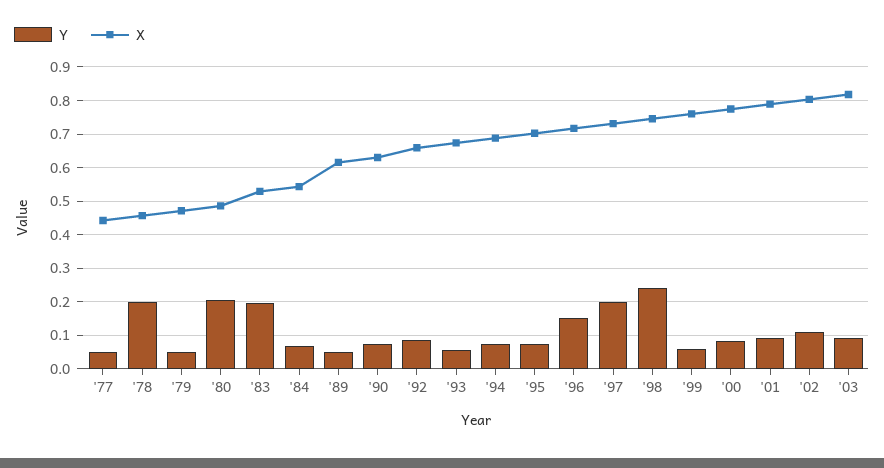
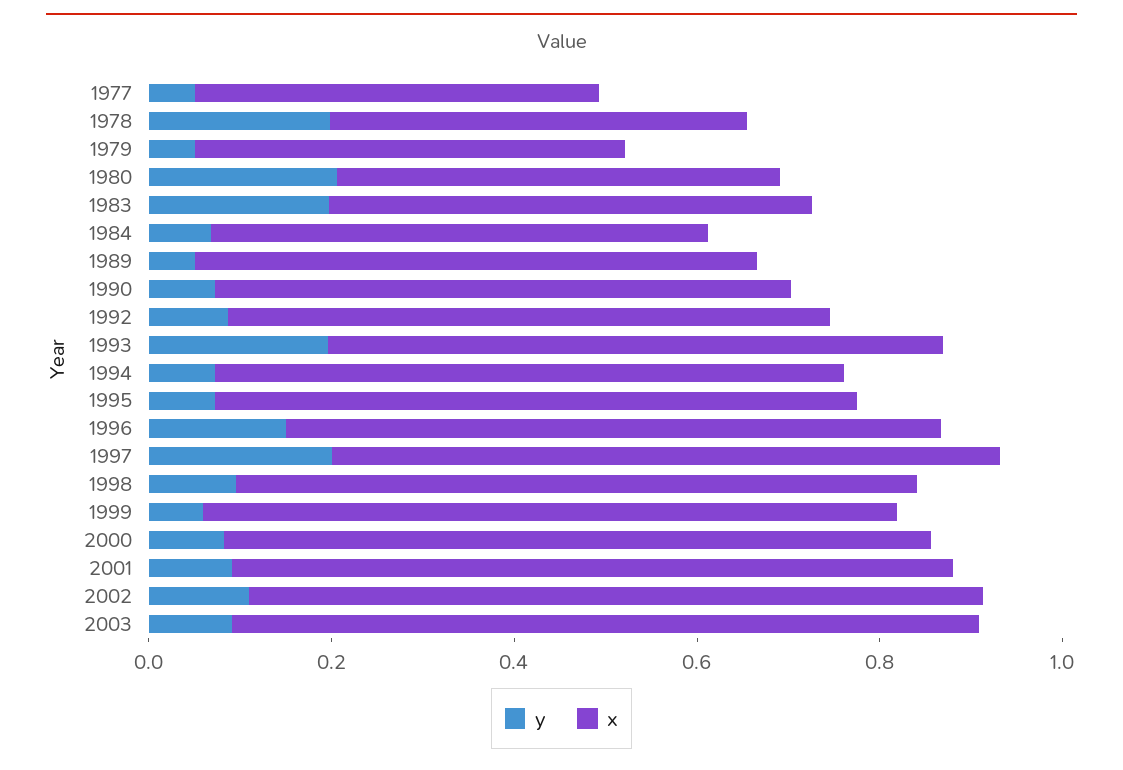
Y, '93: 0.06 -> 0.2
Y, '98: 0.24 -> 0.1

